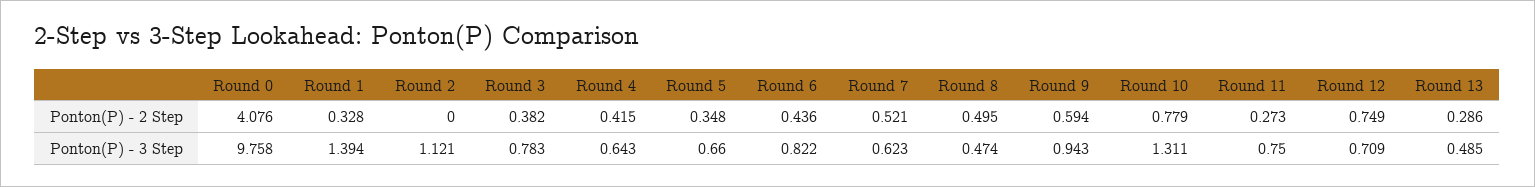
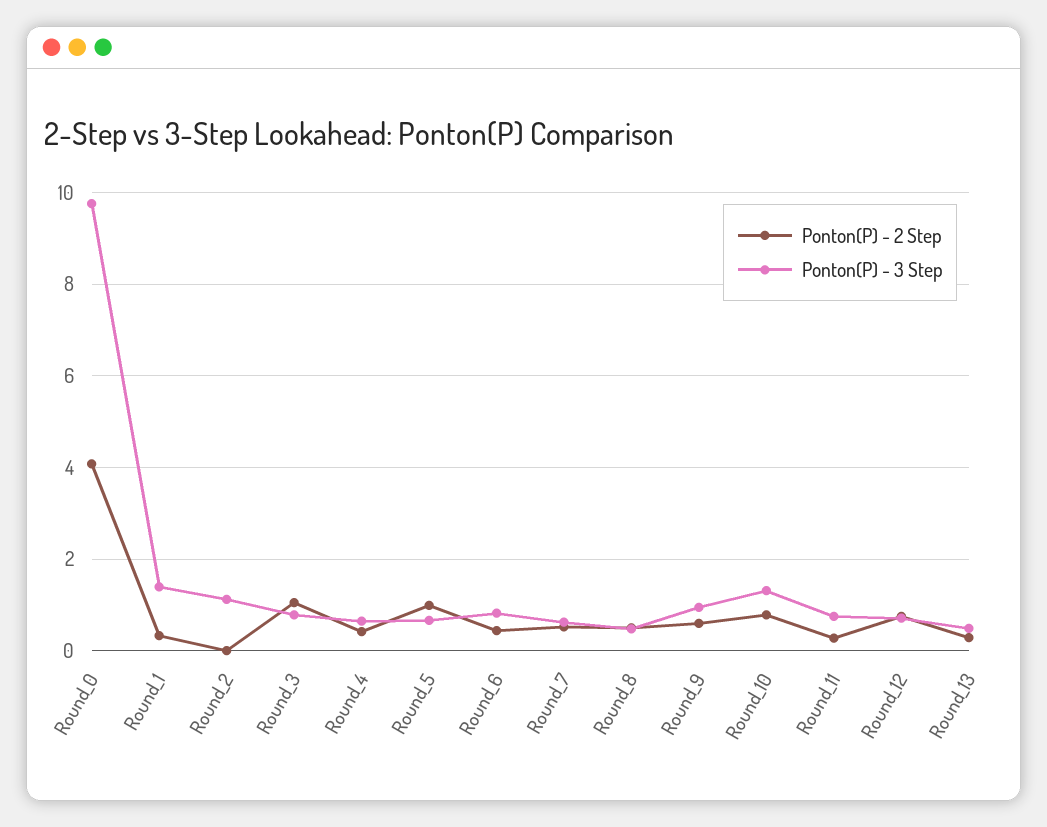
Ponton(P) - 2 Step, Round 3: 0.382 -> 1
Ponton(P) - 2 Step, Round 5: 0.348 -> 1

